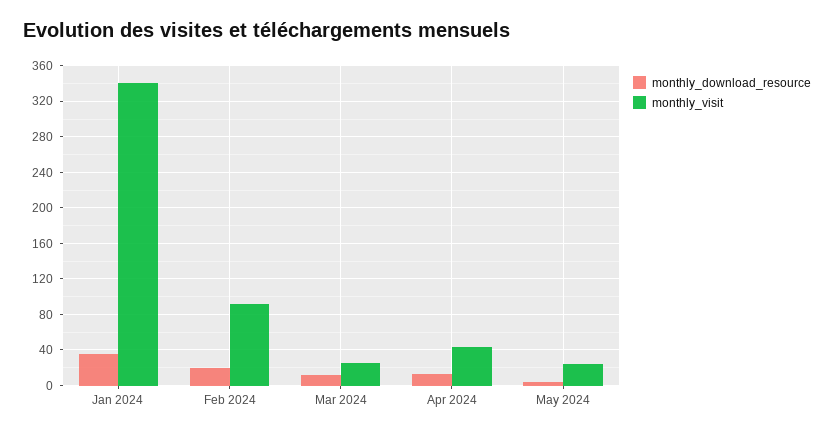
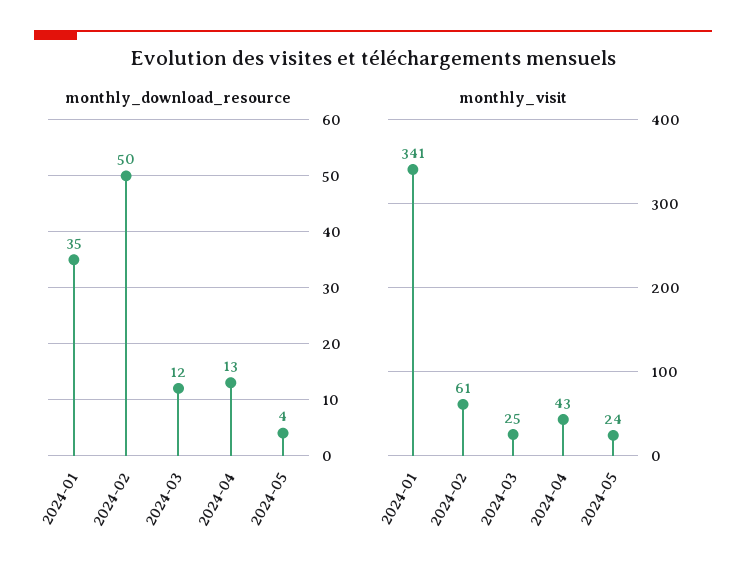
monthly_download_resource, Feb 2024: 20 -> 50
monthly_visit, Feb 2024: 90 -> 61

